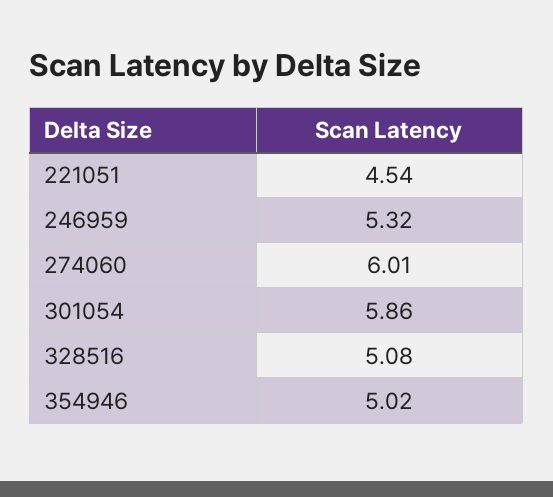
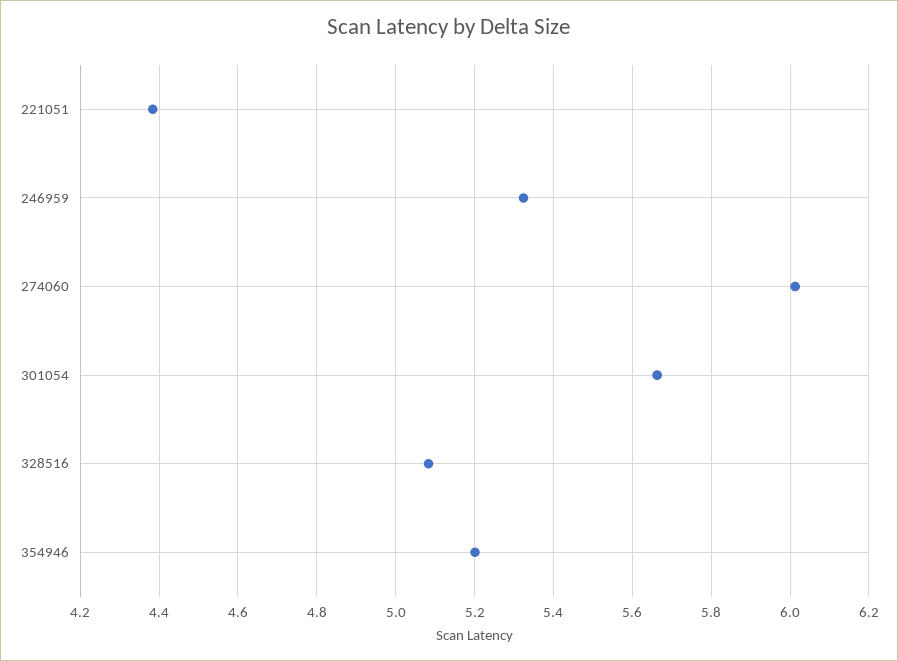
221051: 4.54 -> 4.38
301054: 5.86 -> 5.66
354946: 5.02 -> 5.2

